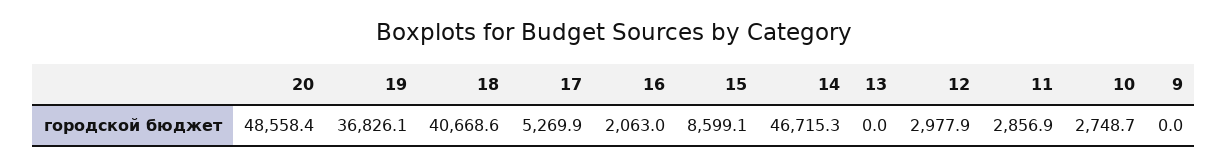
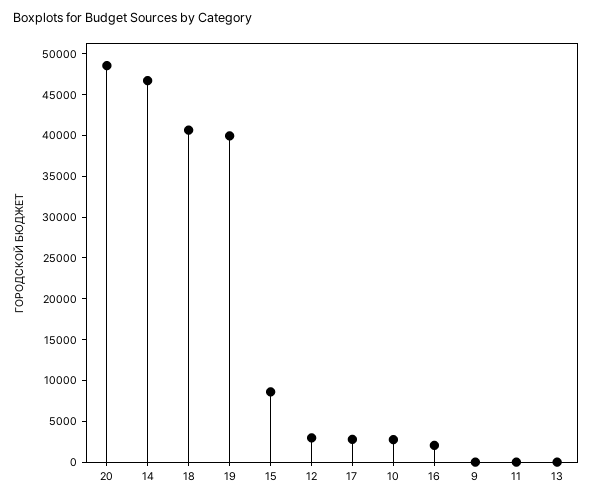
19: 36826.1 -> 40000
17: 5269.9 -> 3000
11: 2856.9 -> 0

